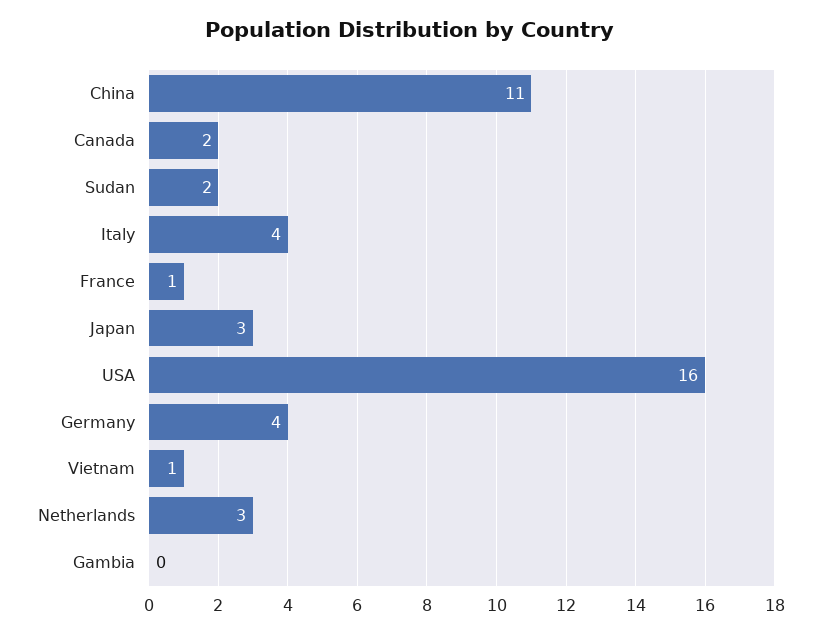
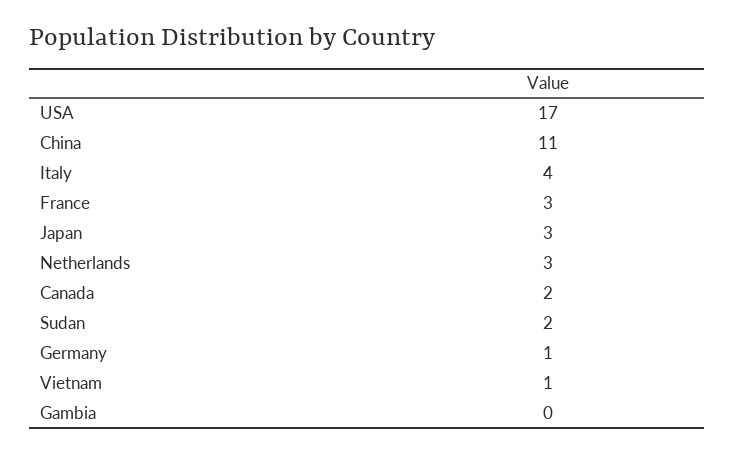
France: 1 -> 3
USA: 16 -> 17
Germany: 4 -> 1

